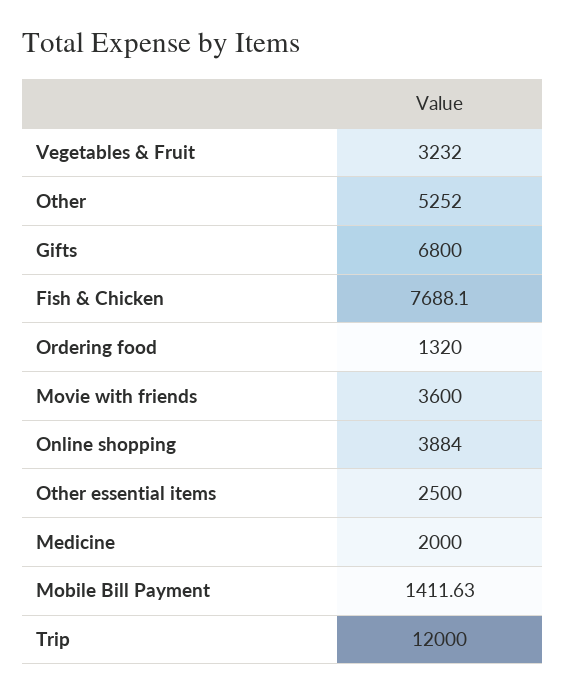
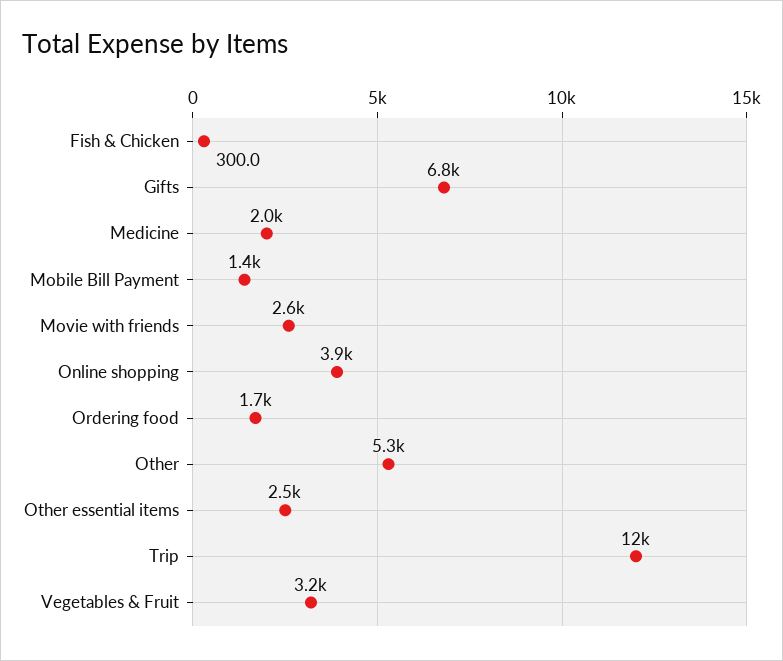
Fish & Chicken: 7688.1 -> 300
Ordering food: 1320 -> 1700
Movie with friends: 3600 -> 2600

